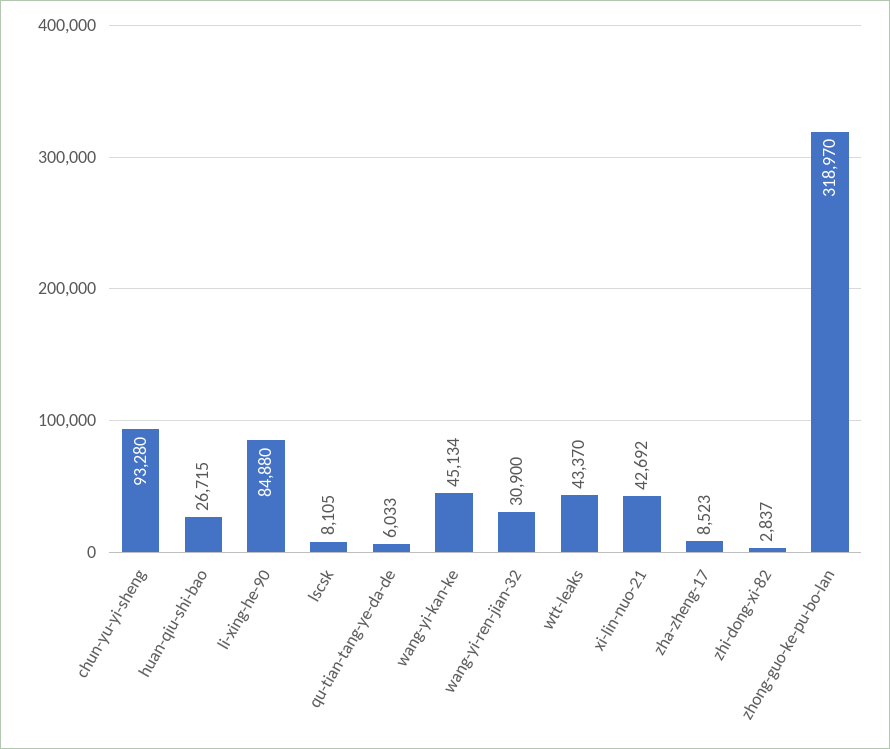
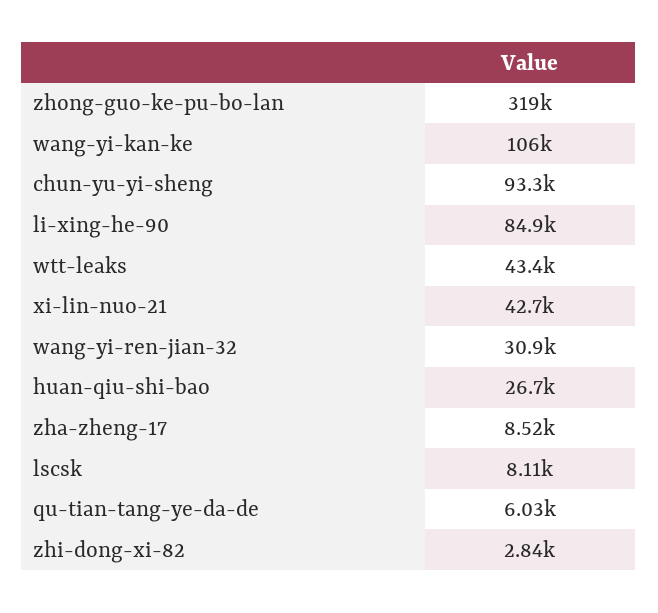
wang-yi-kan-ke: 45134 -> 106000

